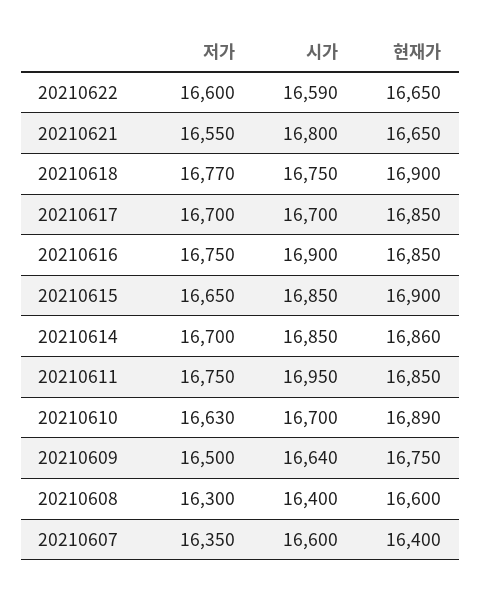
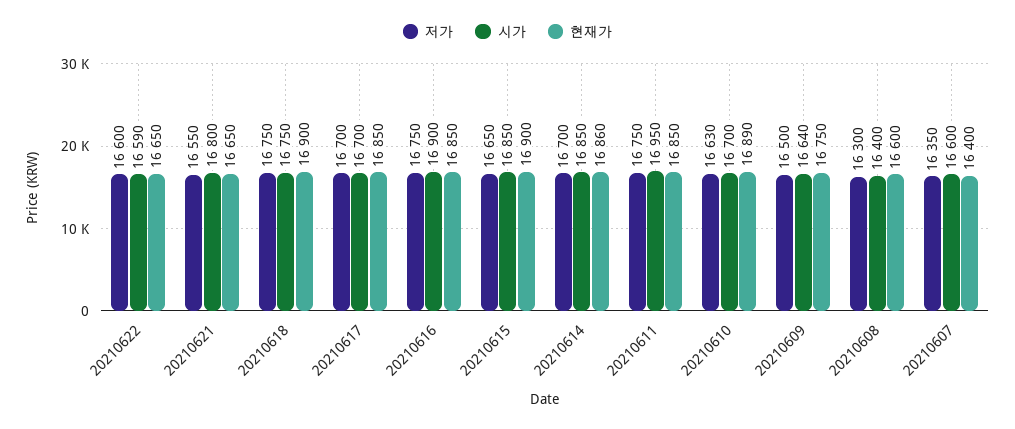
저가, 20210618: 16770 -> 16750

